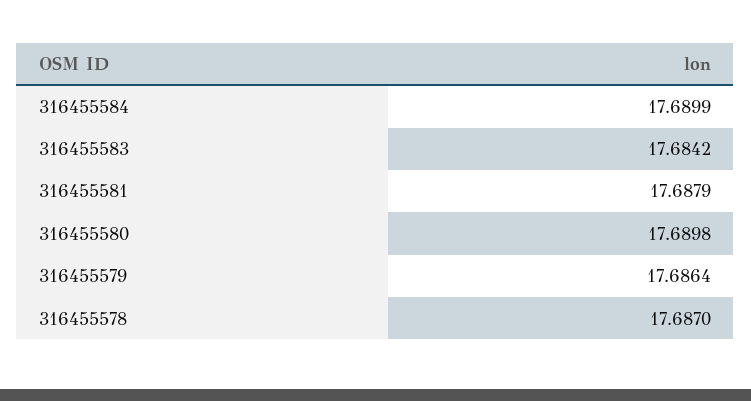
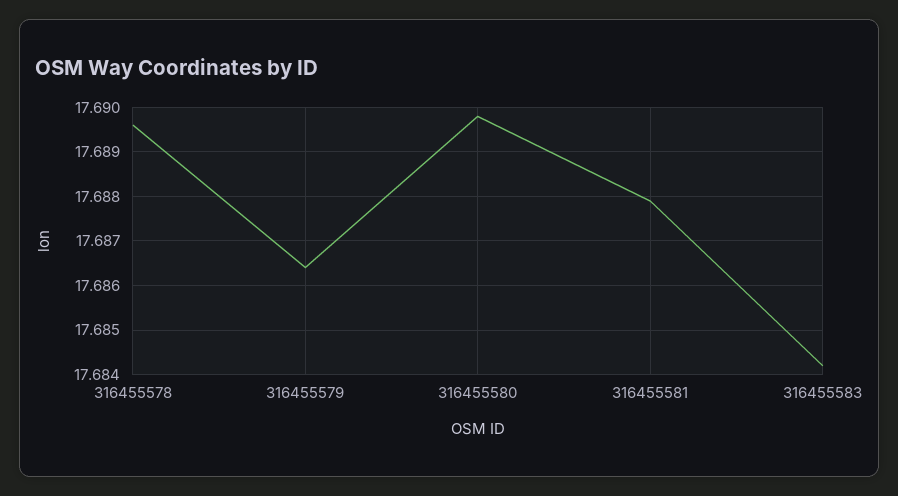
316455584: 17.6899 -> none
316455578: 17.687 -> 17.6895

